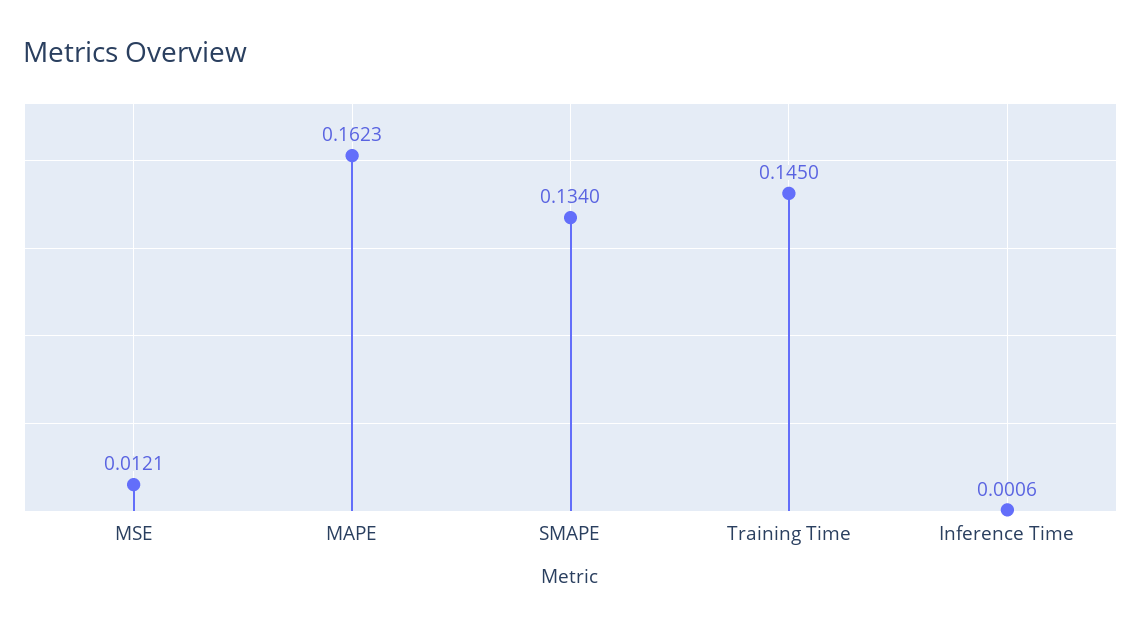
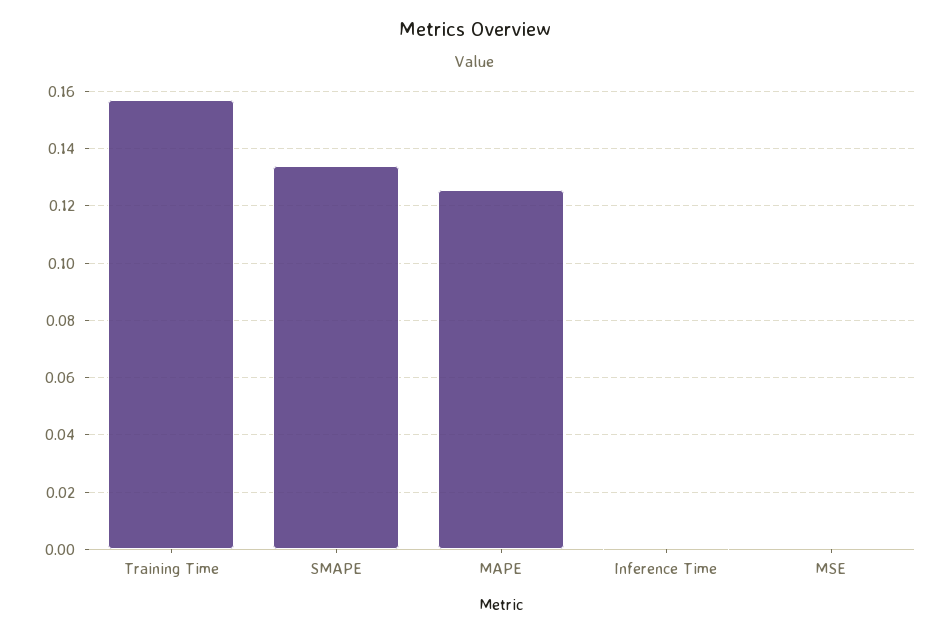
MSE: 0.0121 -> 0
MAPE: 0.1623 -> 0.125
Training Time: 0.145 -> 0.1575

